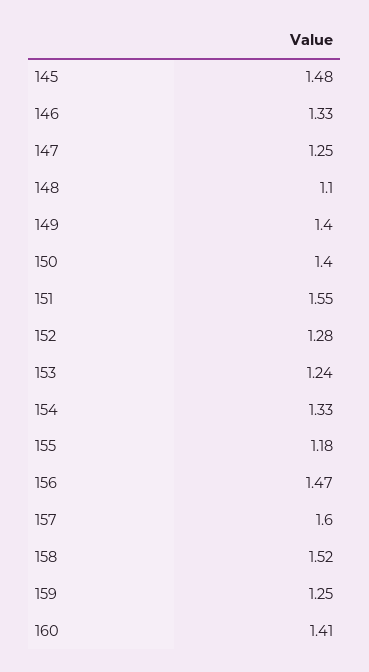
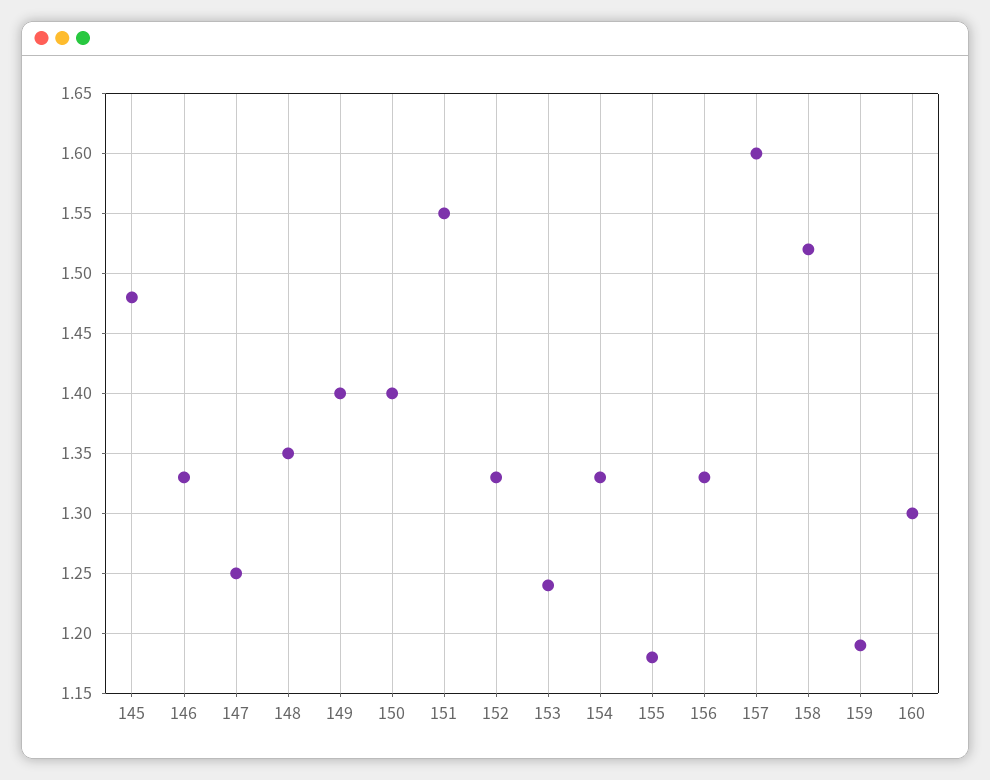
148: 1.1 -> 1.35
152: 1.28 -> 1.33
156: 1.47 -> 1.33
159: 1.25 -> 1.19
160: 1.41 -> 1.3

